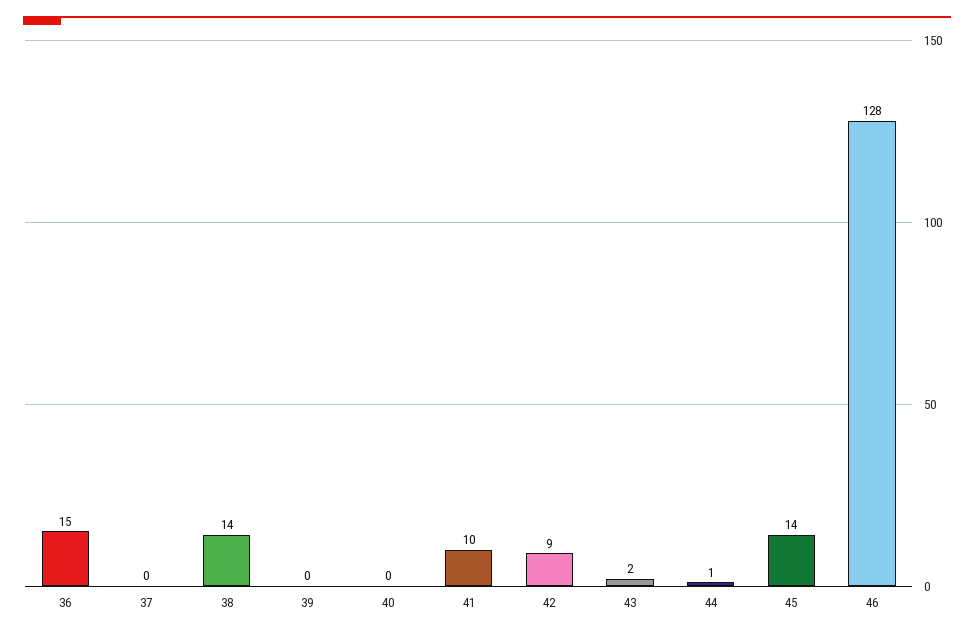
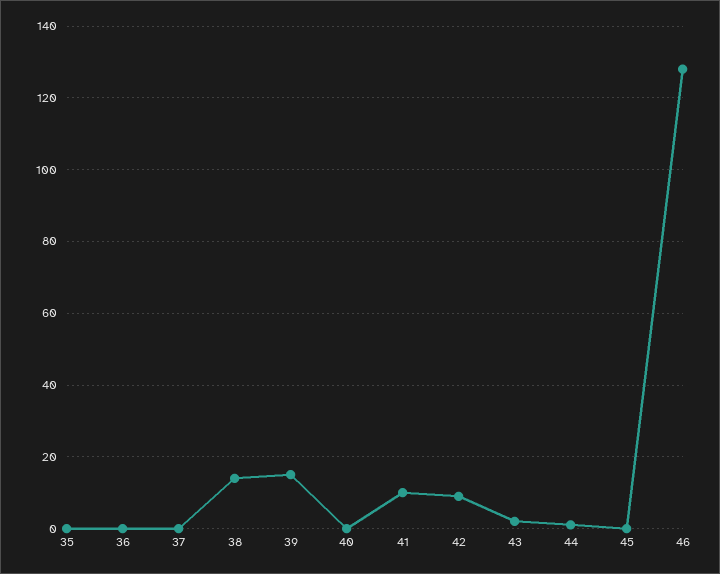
36: 15 -> 0
39: 0 -> 15
45: 14 -> 0
35: none -> 0

